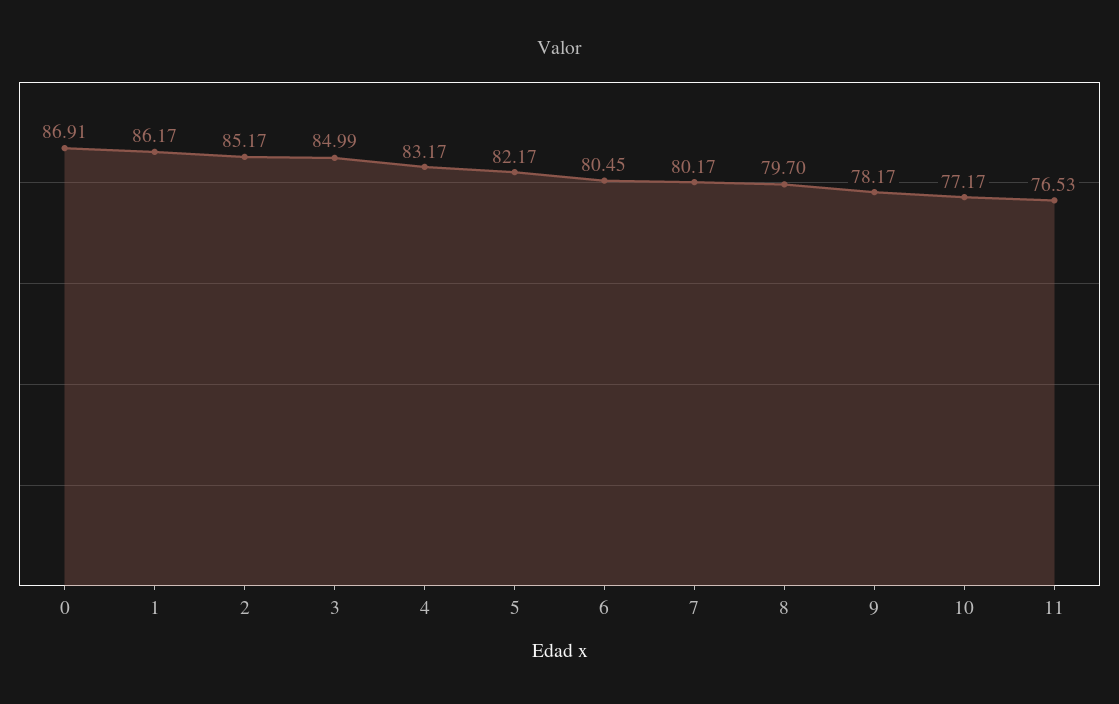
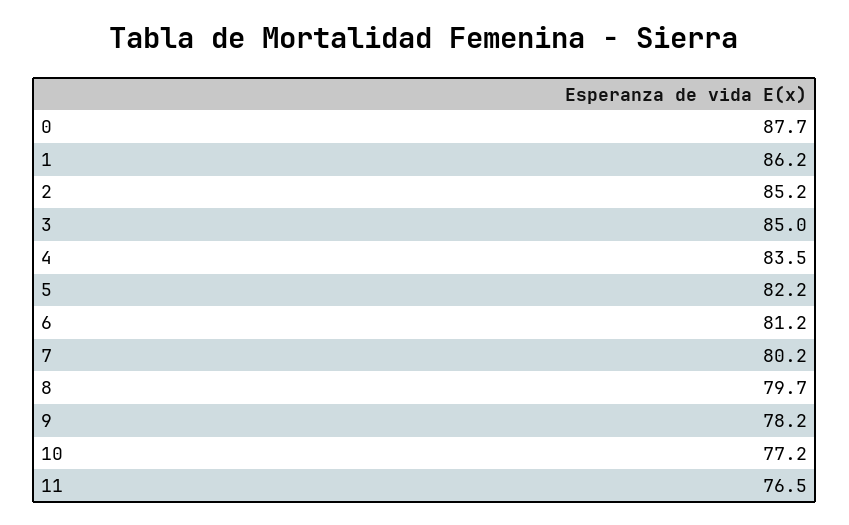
0: 86.91 -> 87.7
4: 83.17 -> 83.5
6: 80.45 -> 81.2

